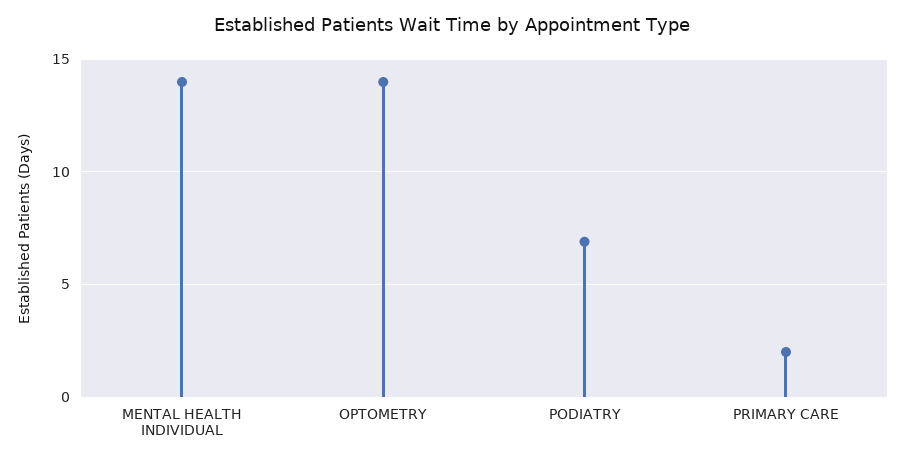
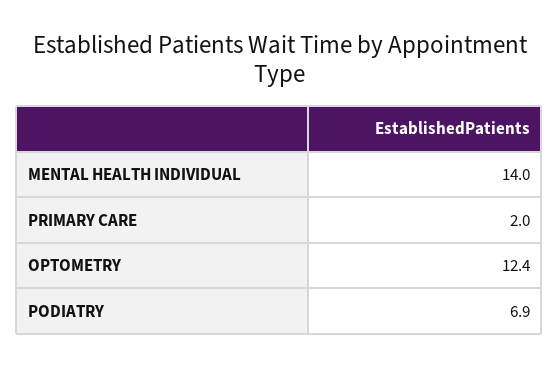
OPTOMETRY: 14 -> 12.4

